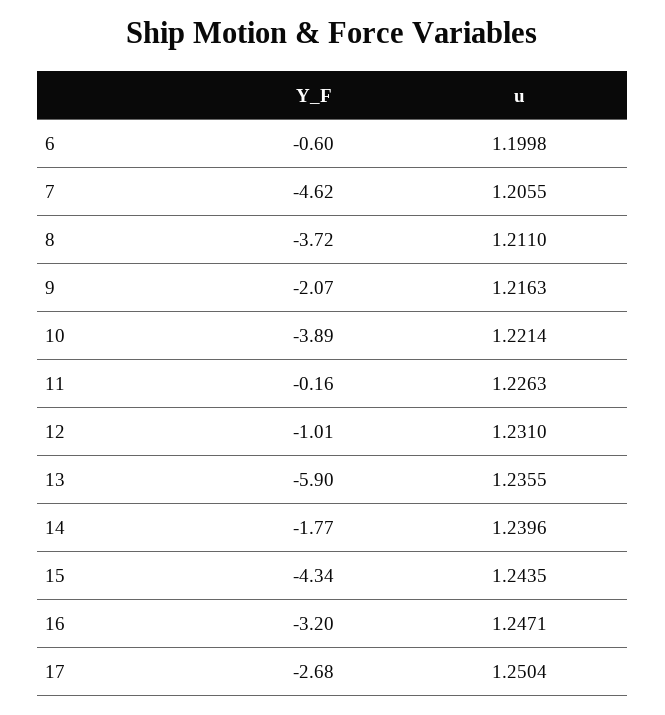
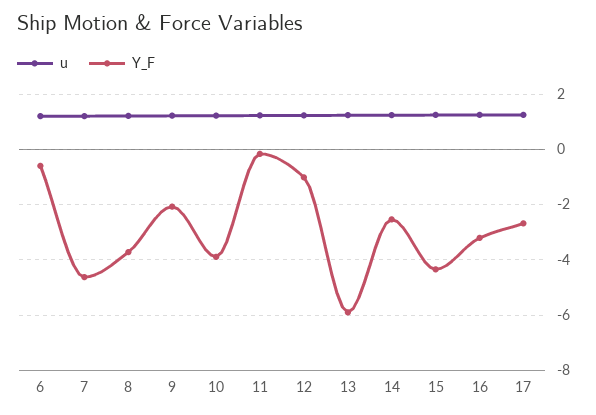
Y_F, 14: -1.77 -> -2.5

